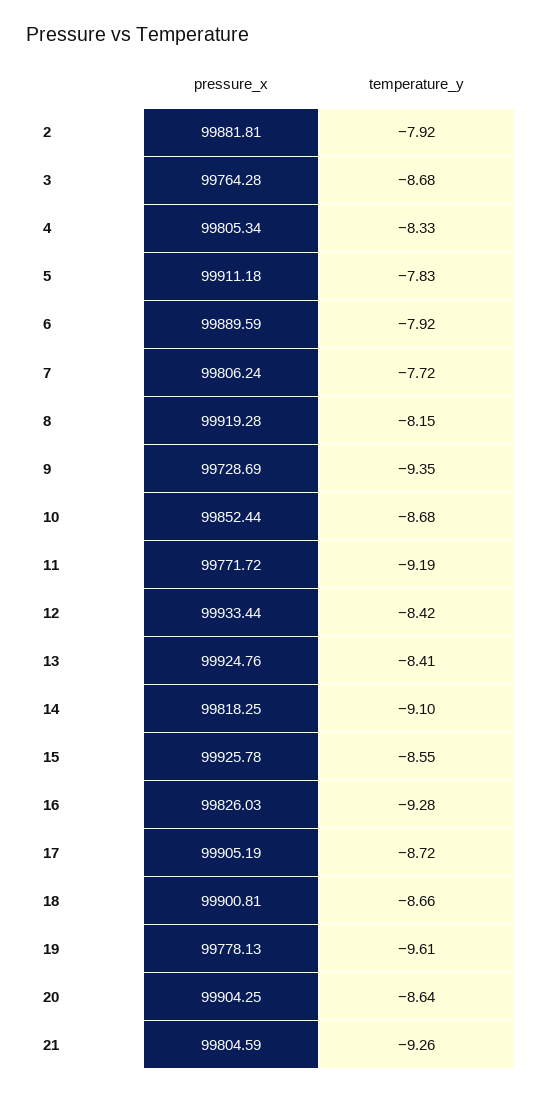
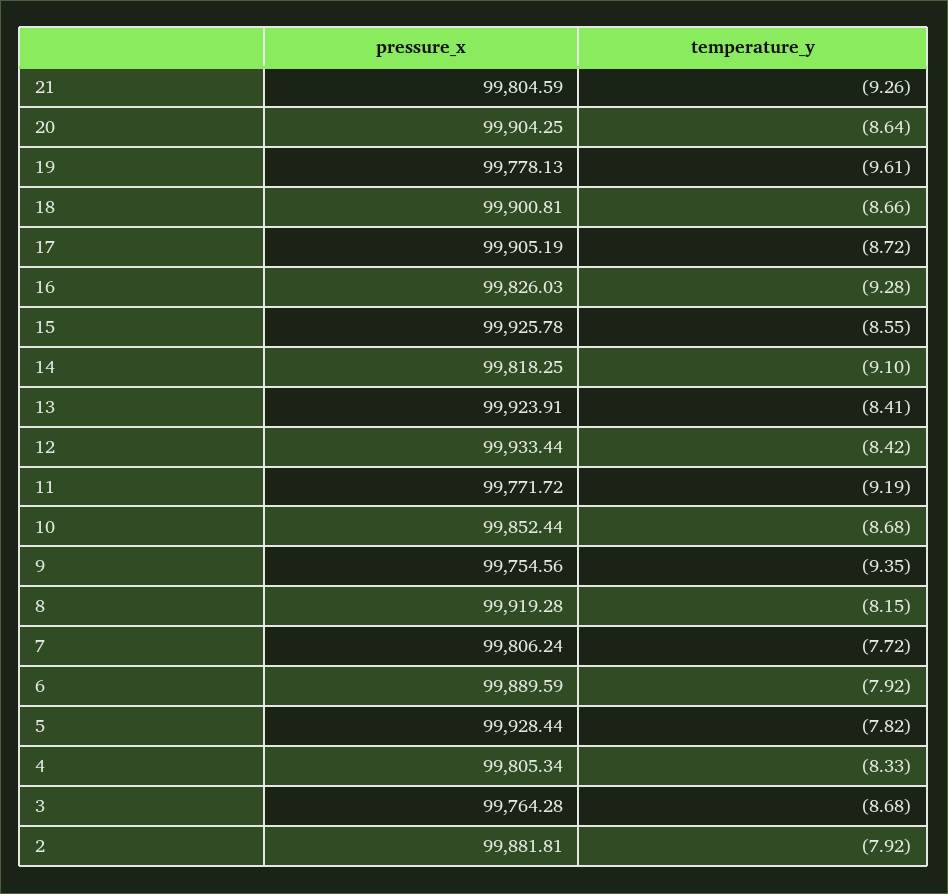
pressure_x, 5: 99911.18 -> 99928.44
temperature_y, 5: -7.83 -> -7.82
pressure_x, 9: 99728.69 -> 99754.56
pressure_x, 13: 99924.76 -> 99923.91

